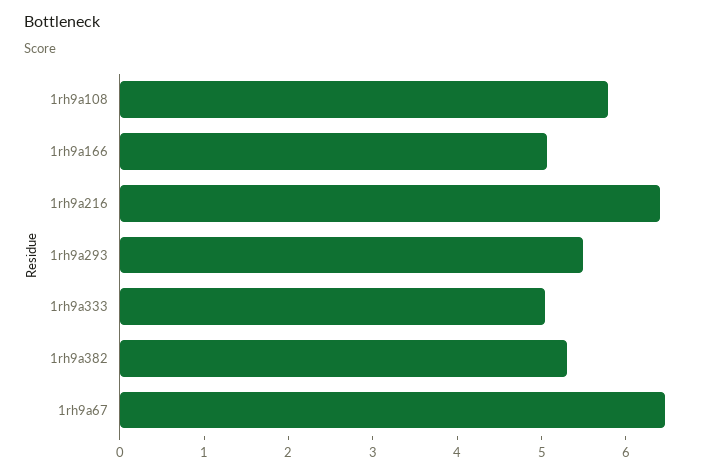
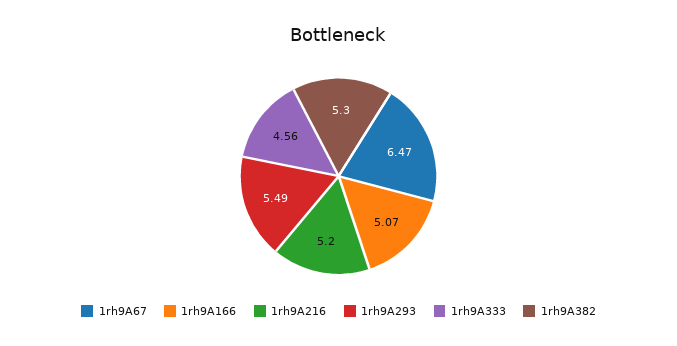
1rh9a108: 5.8 -> none
1rh9a216: 6.4 -> 5.2
1rh9a333: 5 -> 4.56

